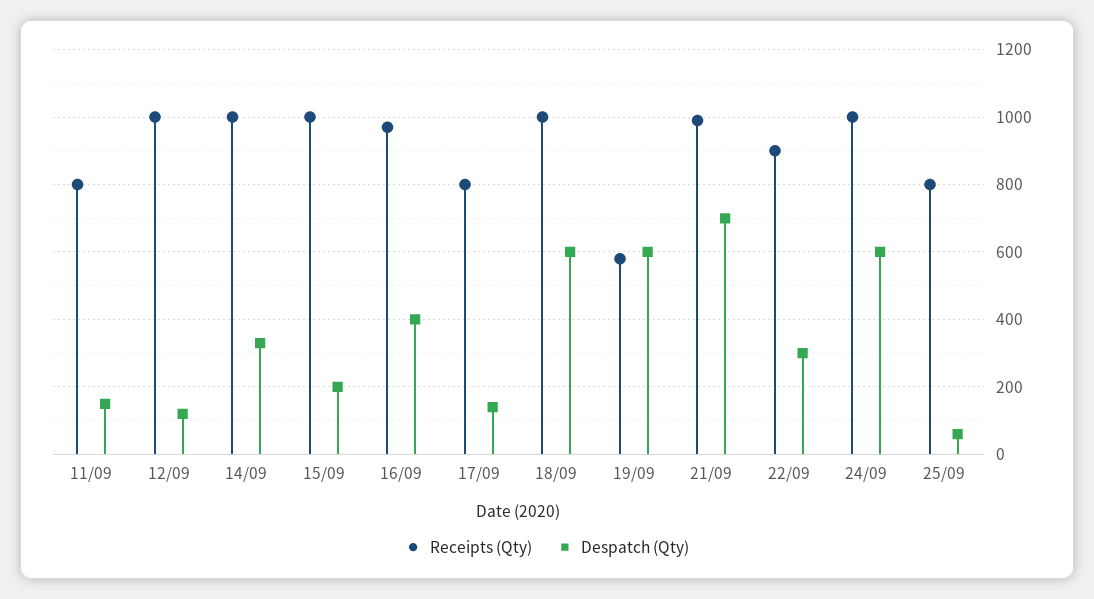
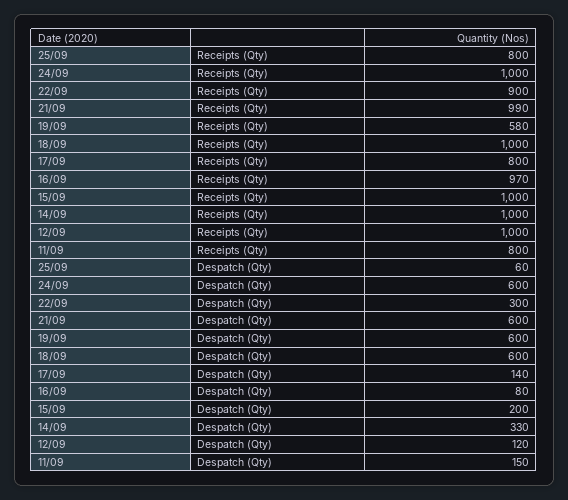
Despatch (Qty), 16/09: 400 -> 80
Despatch (Qty), 21/09: 700 -> 600

